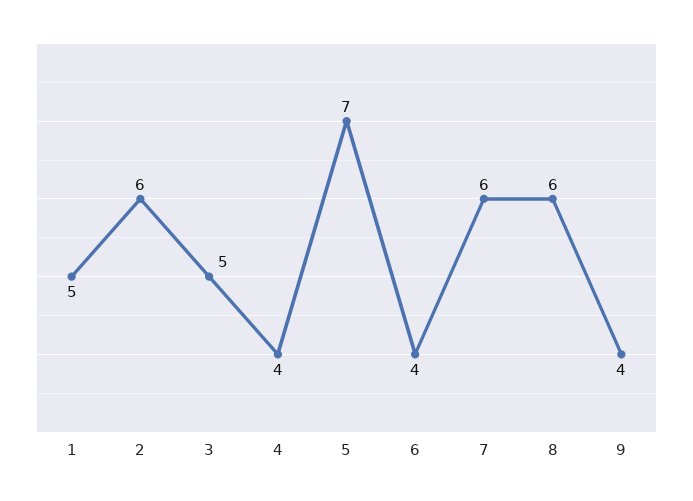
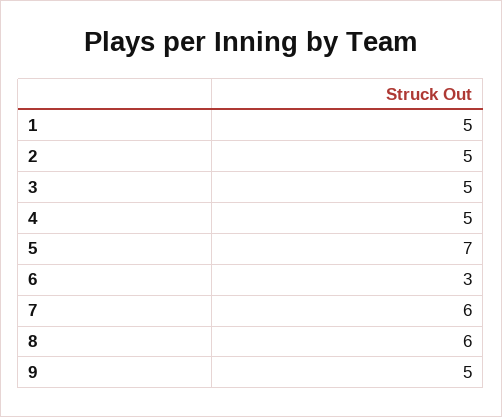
2: 6 -> 5
4: 4 -> 5
6: 4 -> 3
9: 4 -> 5

